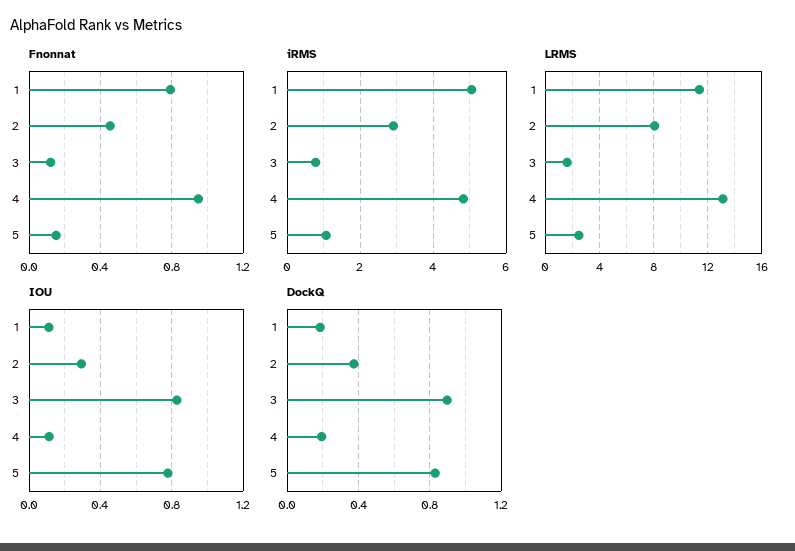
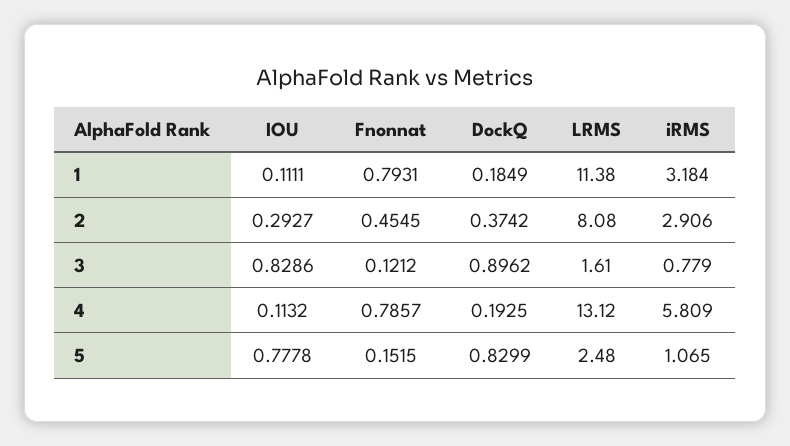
Fnonnat, 4: 0.95 -> 0.7857
iRMS, 1: 5 -> 3.184
iRMS, 4: 4.8 -> 5.809

